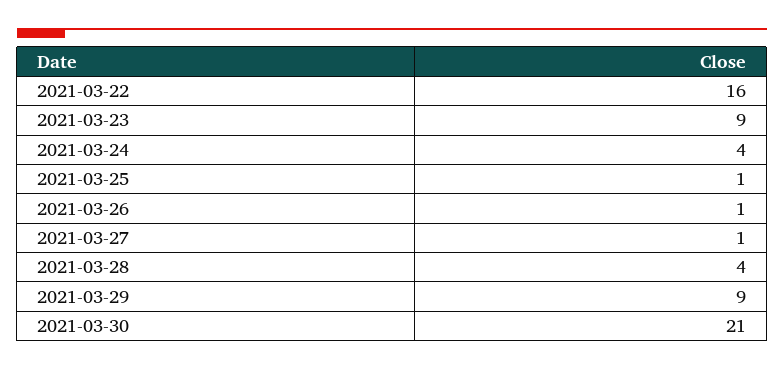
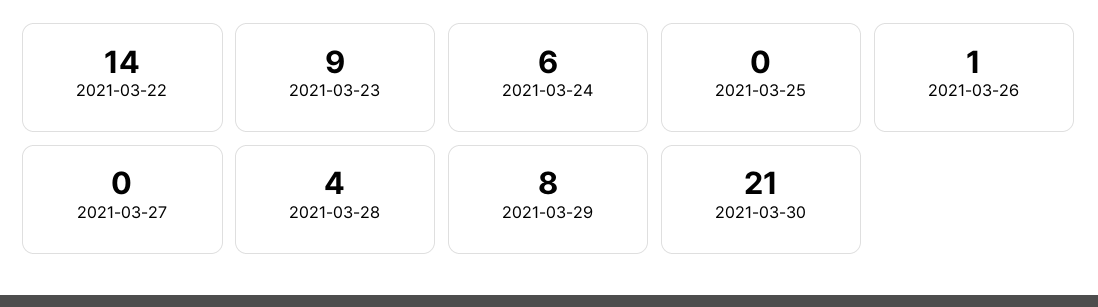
2021-03-22: 16 -> 14
2021-03-24: 4 -> 6
2021-03-25: 1 -> 0
2021-03-27: 1 -> 0
2021-03-29: 9 -> 8

